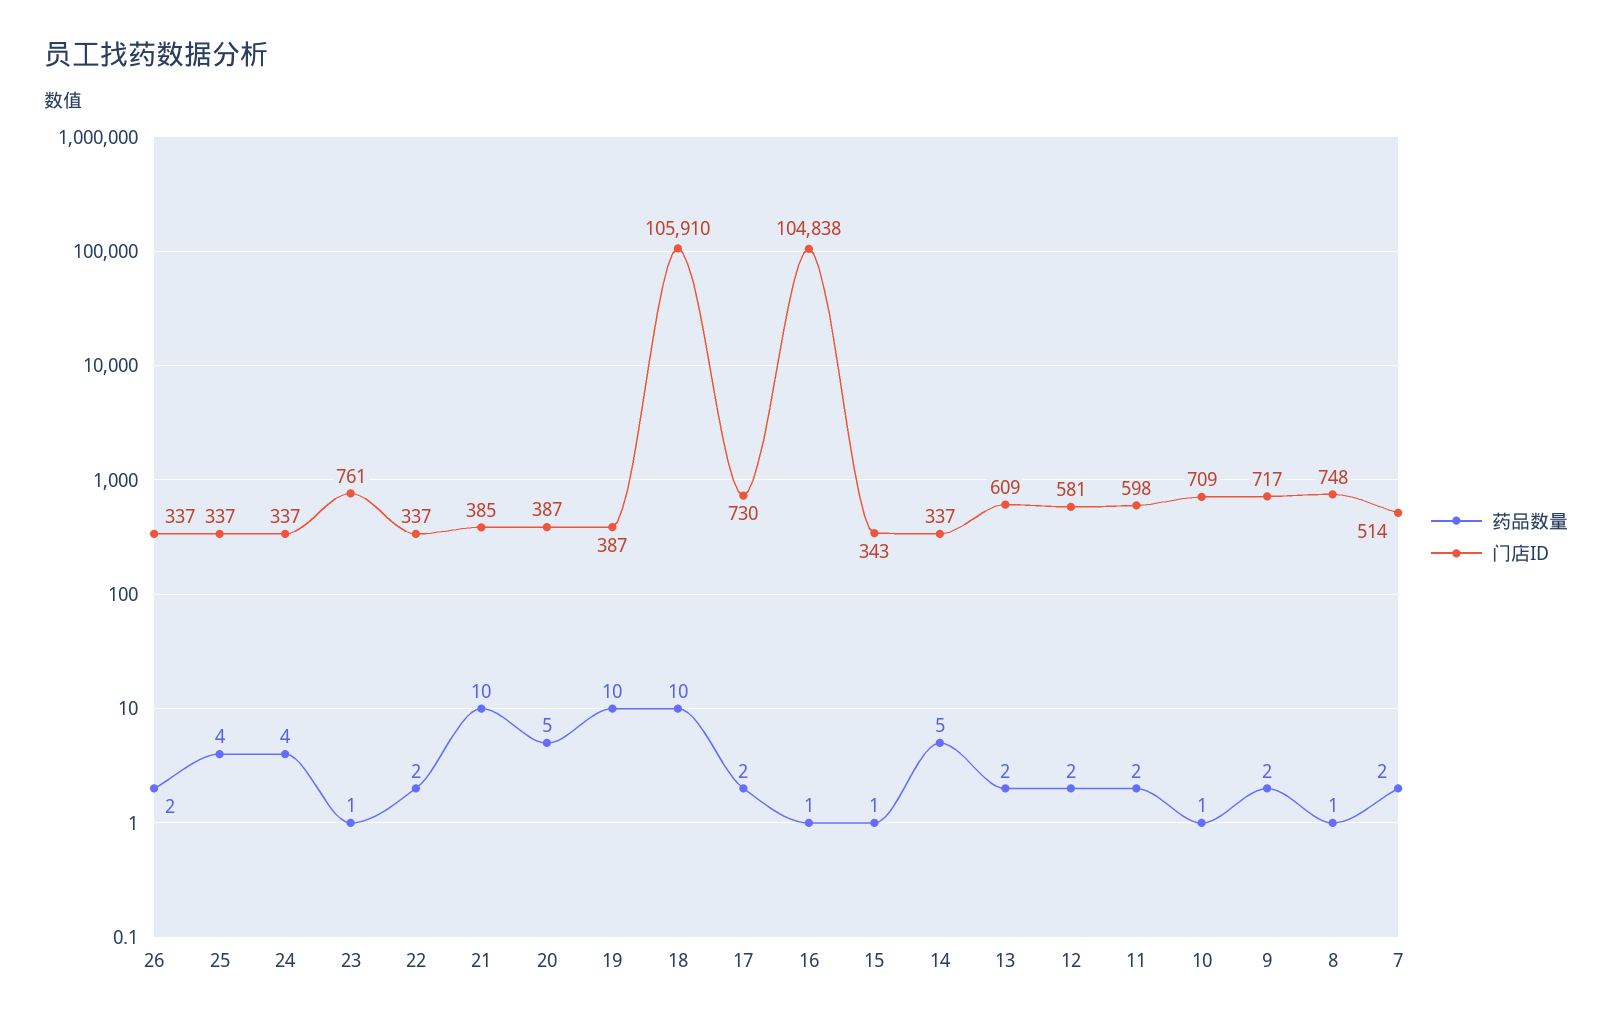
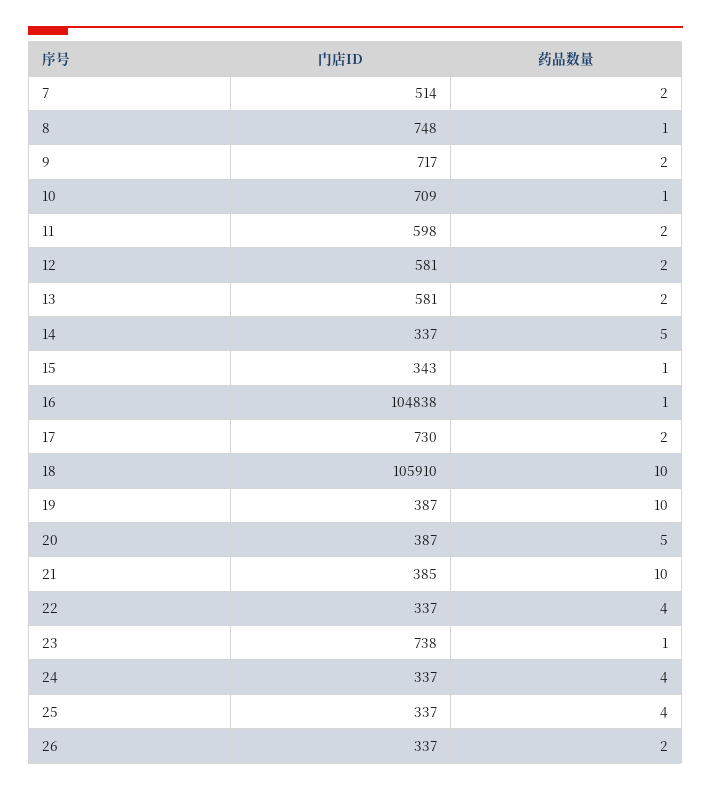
门店ID, 23: 761 -> 738
药品数量, 22: 2 -> 4
门店ID, 13: 609 -> 581

